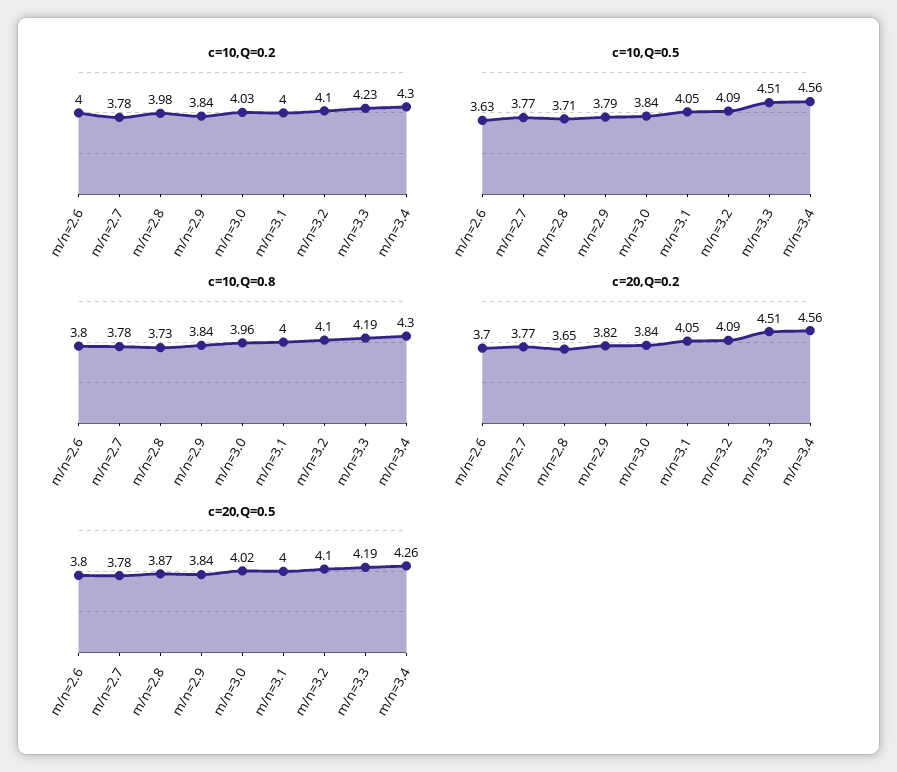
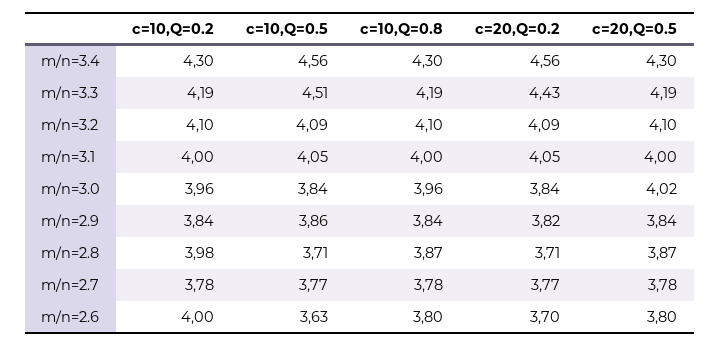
c=10,Q=0.2, m/n=3.0: 4.03 -> 3.96
c=10,Q=0.2, m/n=3.3: 4.23 -> 4.19
c=10,Q=0.5, m/n=2.9: 3.79 -> 3.86
c=10,Q=0.8, m/n=2.8: 3.73 -> 3.87
c=20,Q=0.2, m/n=2.8: 3.65 -> 3.71
c=20,Q=0.2, m/n=3.3: 4.51 -> 4.43
c=20,Q=0.5, m/n=3.4: 4.26 -> 4.3

